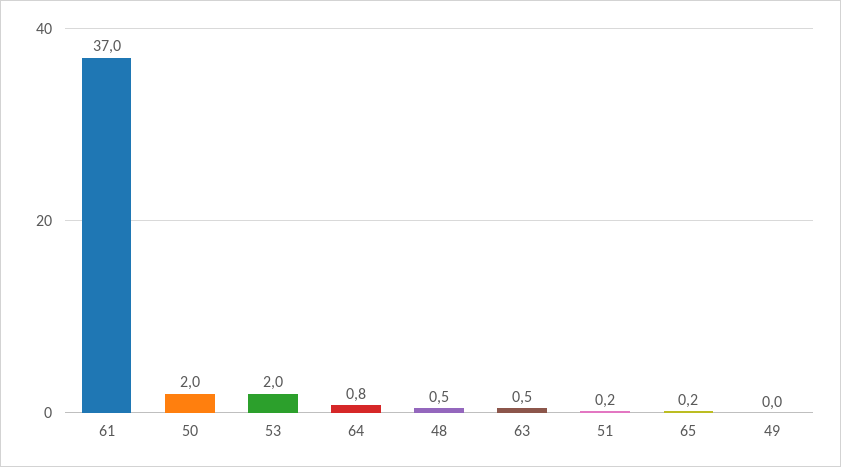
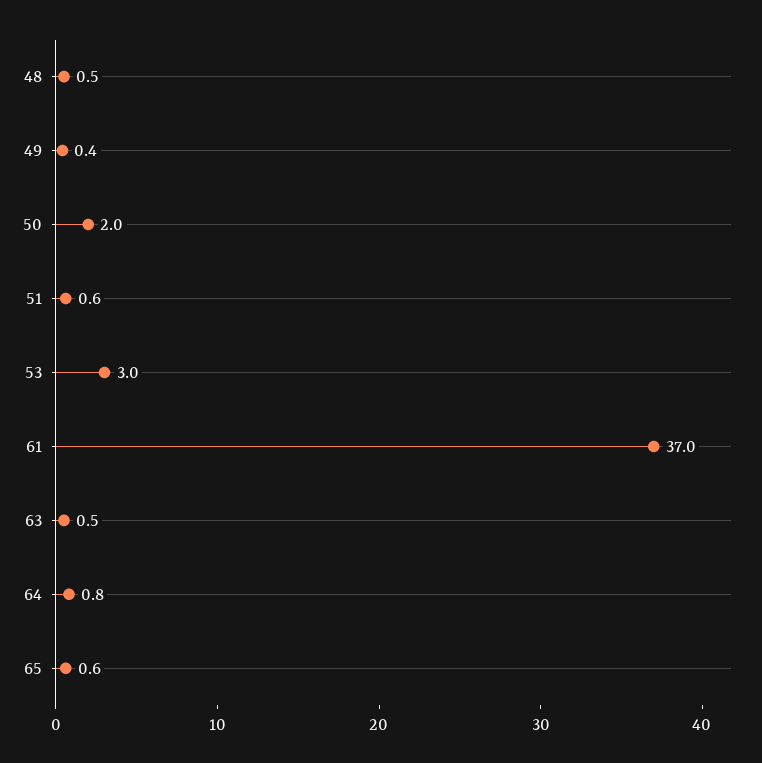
53: 2 -> 3
51: 0.2 -> 0.6
65: 0.2 -> 0.6
49: 0 -> 0.4

